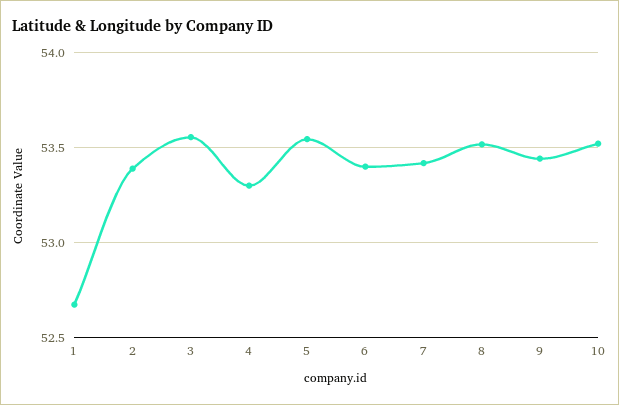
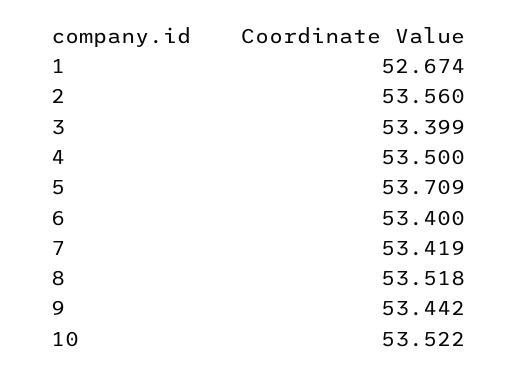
2: 53.4 -> 53.56
3: 53.55 -> 53.399
4: 53.3 -> 53.5
5: 53.55 -> 53.709

